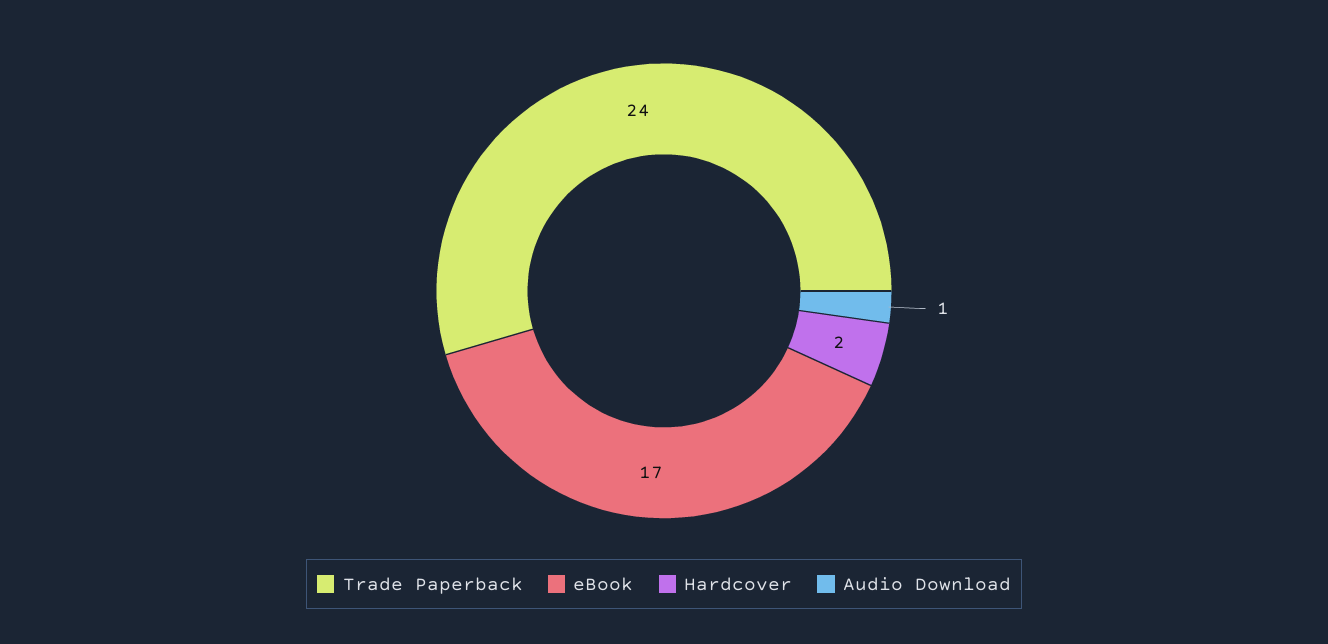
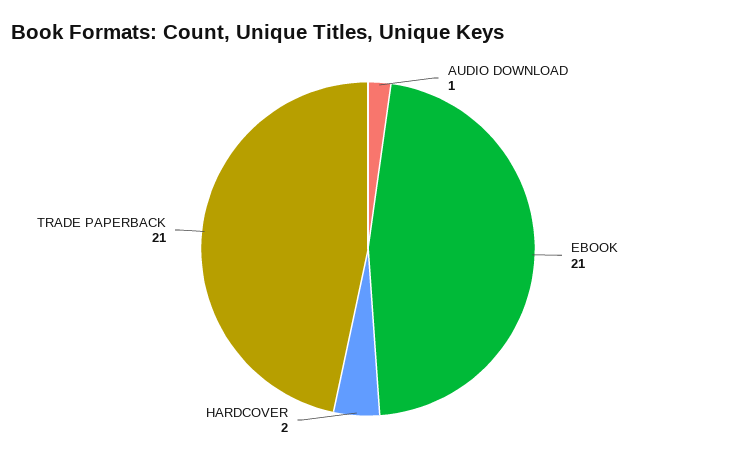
Trade Paperback: 24 -> 21
eBook: 17 -> 21

